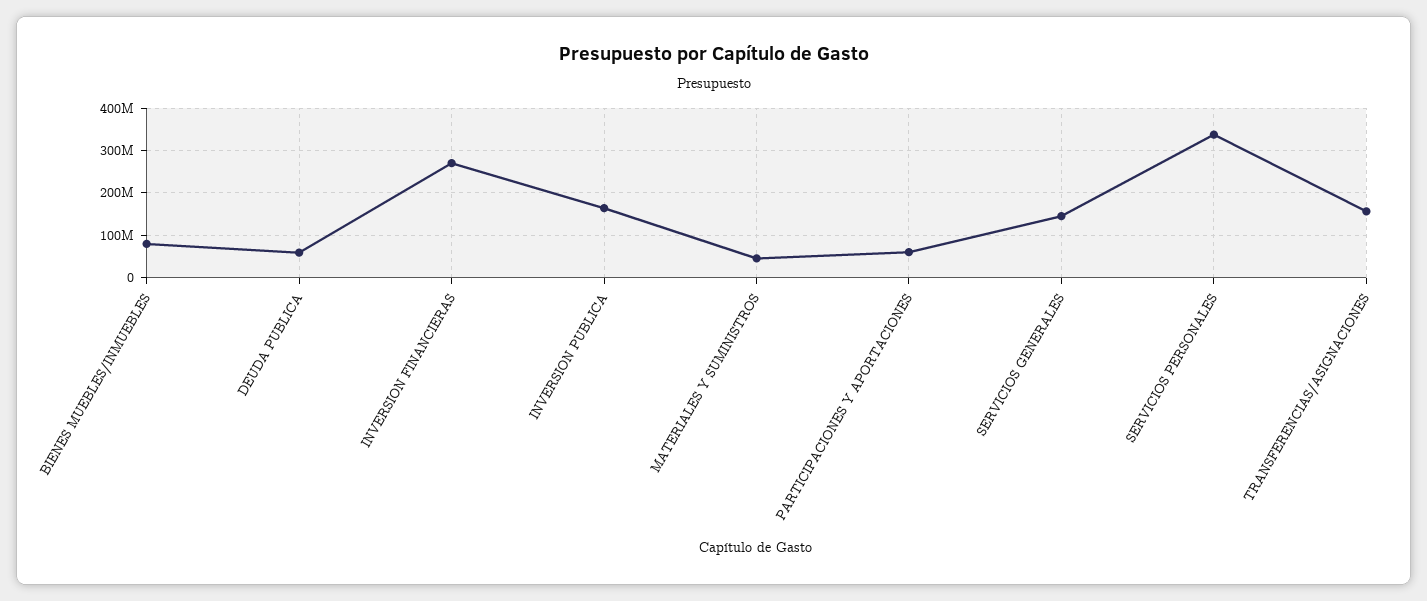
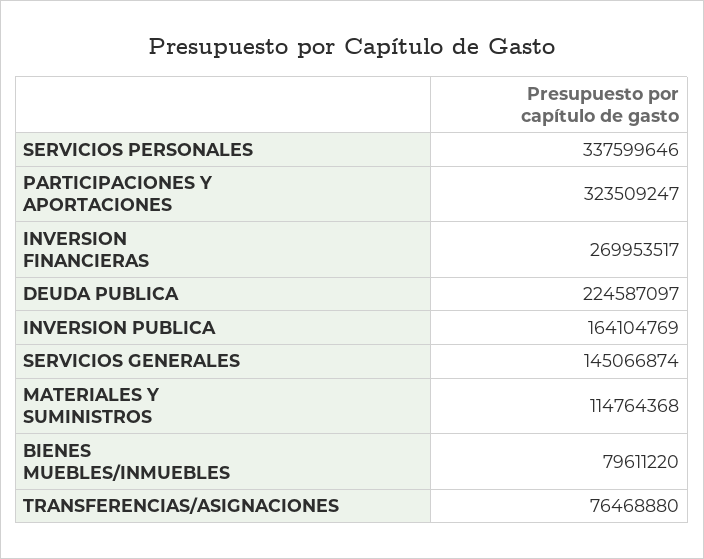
DEUDA PUBLICA: 60000000 -> 224587097
MATERIALES Y SUMINISTROS: 40000000 -> 114764368
PARTICIPACIONES Y APORTACIONES: 60000000 -> 323509247
TRANSFERENCIAS/ASIGNACIONES: 160000000 -> 76468880

